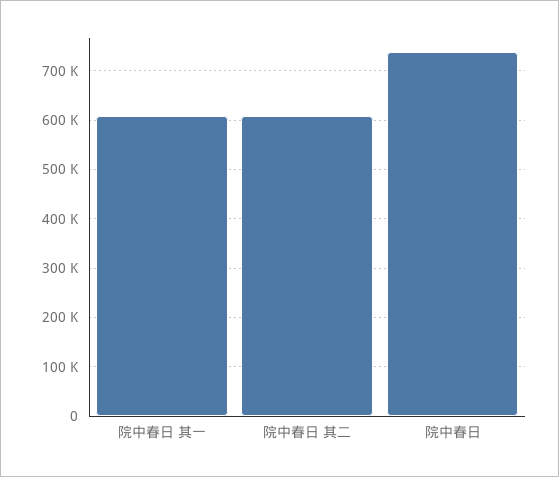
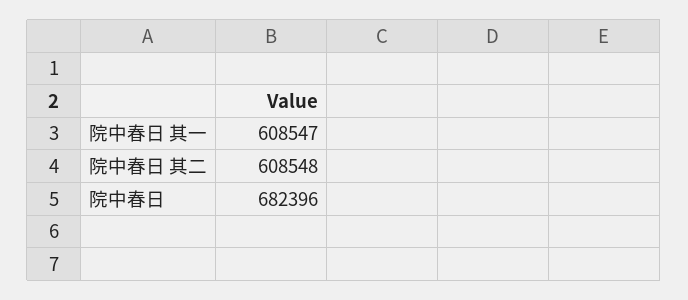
院中春日: 740000 -> 682396

